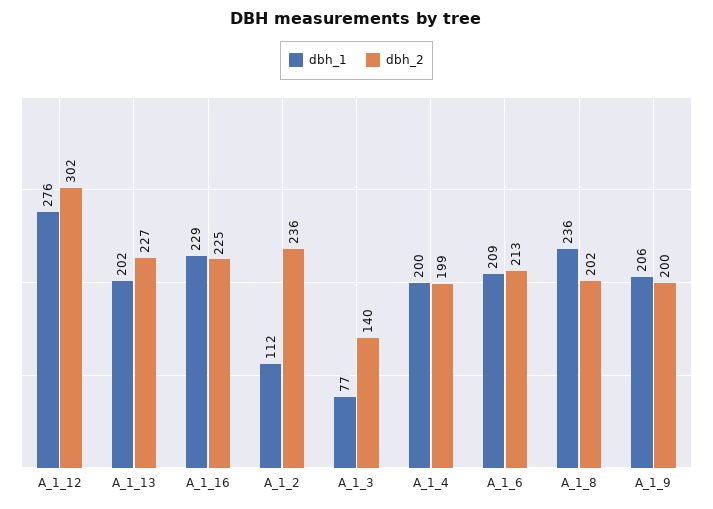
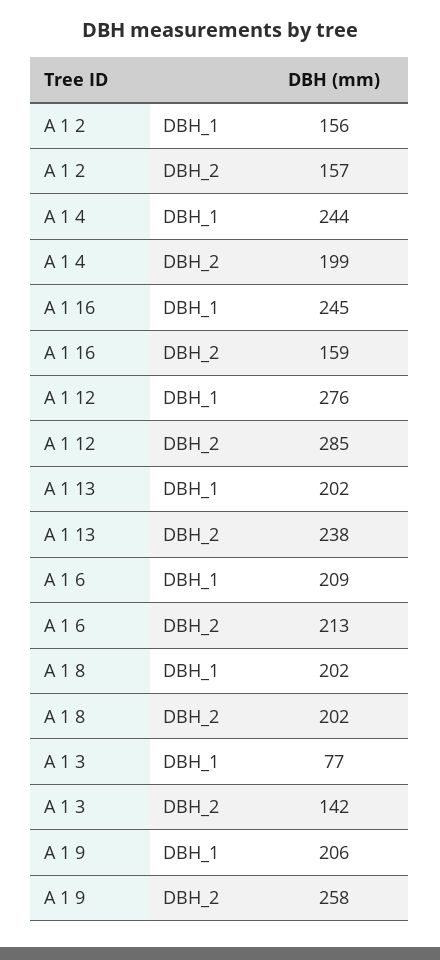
dbh_2, A_1_12: 302 -> 285
dbh_2, A_1_13: 227 -> 238
dbh_1, A_1_16: 229 -> 245
dbh_2, A_1_16: 225 -> 159
dbh_1, A_1_2: 112 -> 156
dbh_2, A_1_2: 236 -> 157
dbh_2, A_1_3: 140 -> 142
dbh_1, A_1_4: 200 -> 244
dbh_1, A_1_8: 236 -> 202
dbh_2, A_1_9: 200 -> 258

